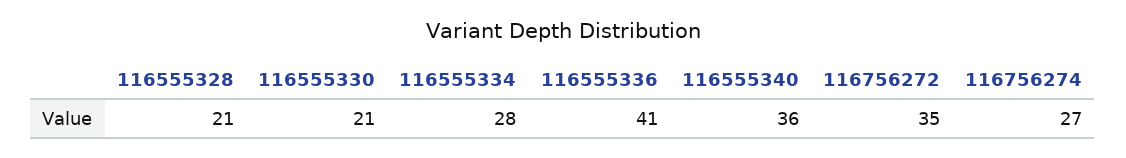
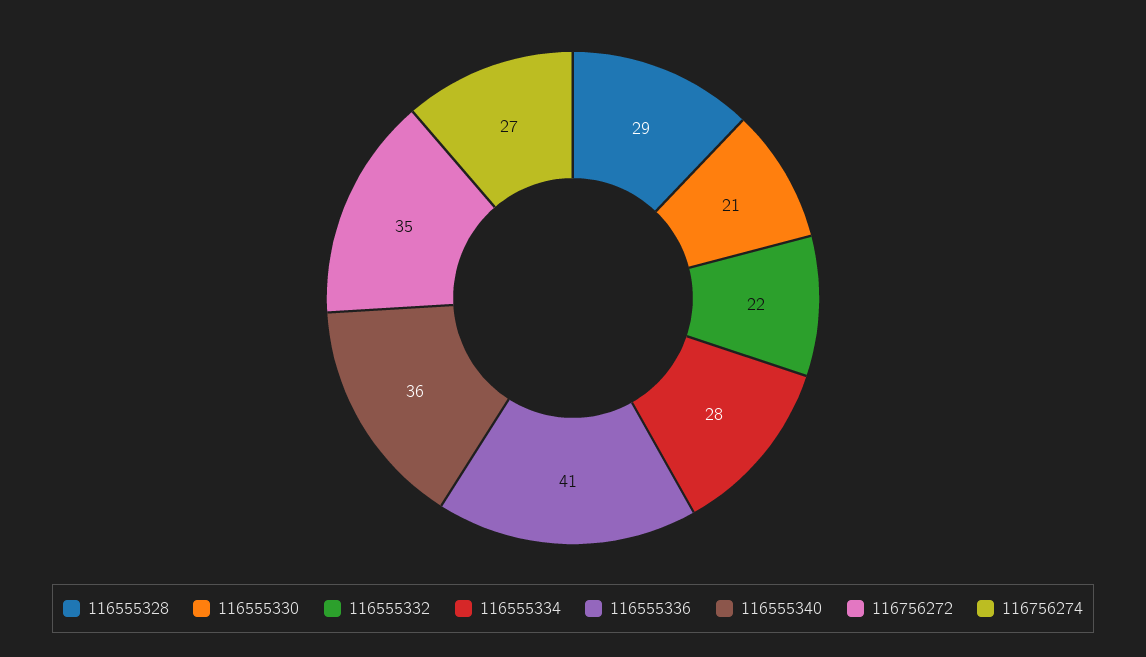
116555328: 21 -> 29
116555332: none -> 22

